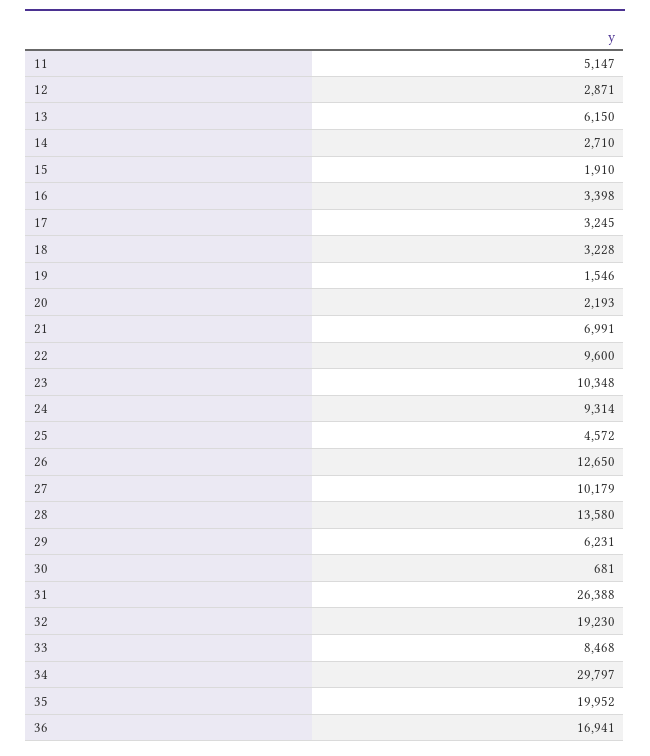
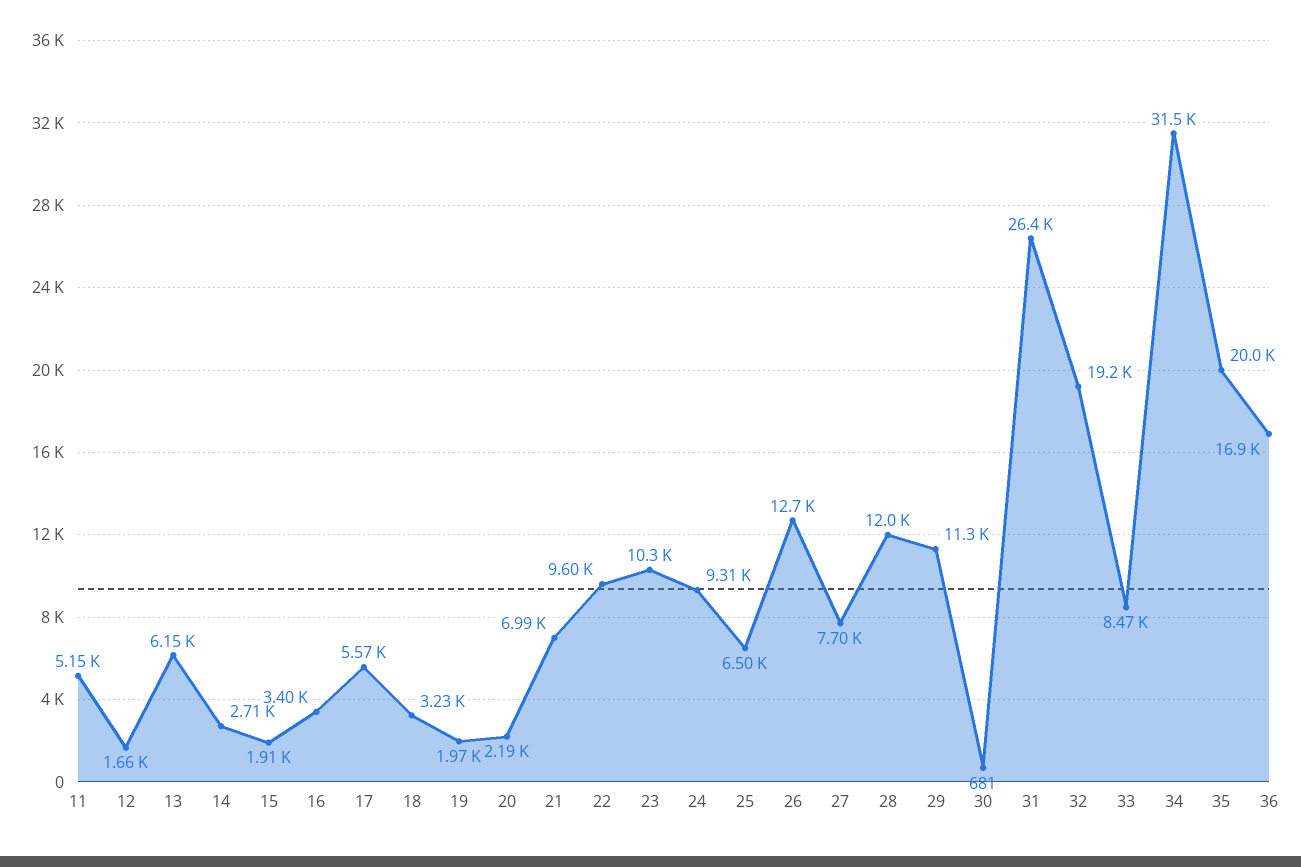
12: 2871 -> 1660
17: 3245 -> 5570
19: 1546 -> 1970
25: 4572 -> 6500
27: 10179 -> 7700
28: 13580 -> 12000
29: 6231 -> 11300
34: 29797 -> 31500

